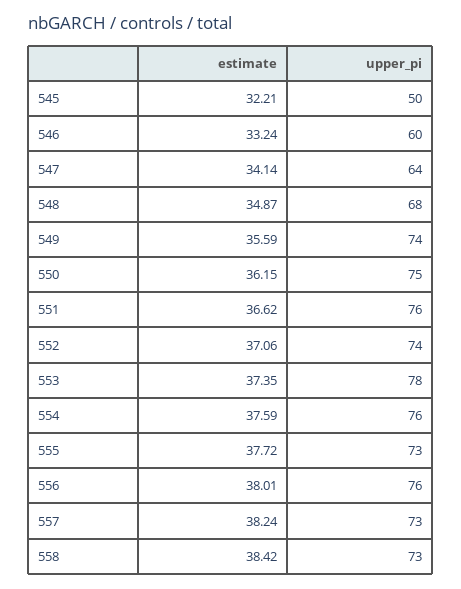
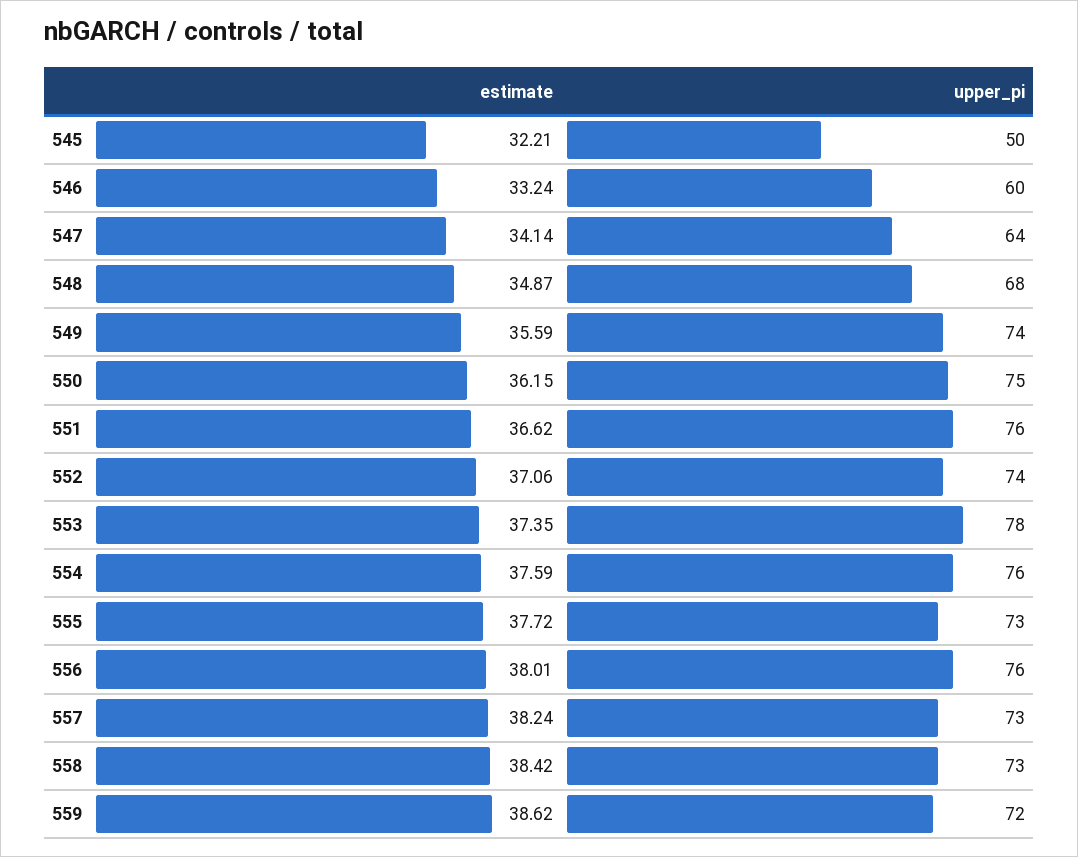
estimate, 559: none -> 38.62
upper_pi, 559: none -> 72

